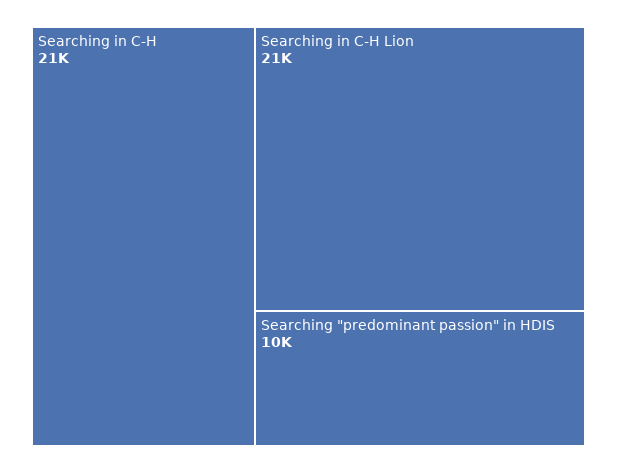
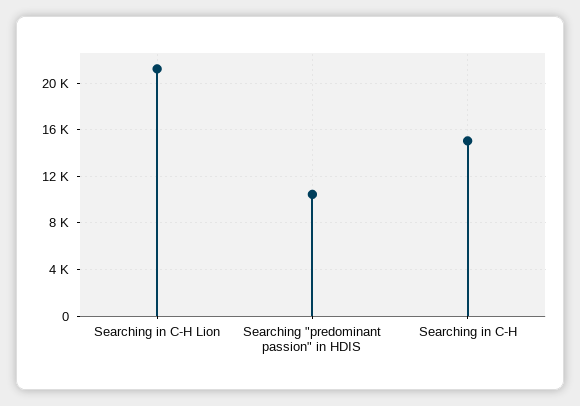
Searching in C-H: 21000 -> 15000

